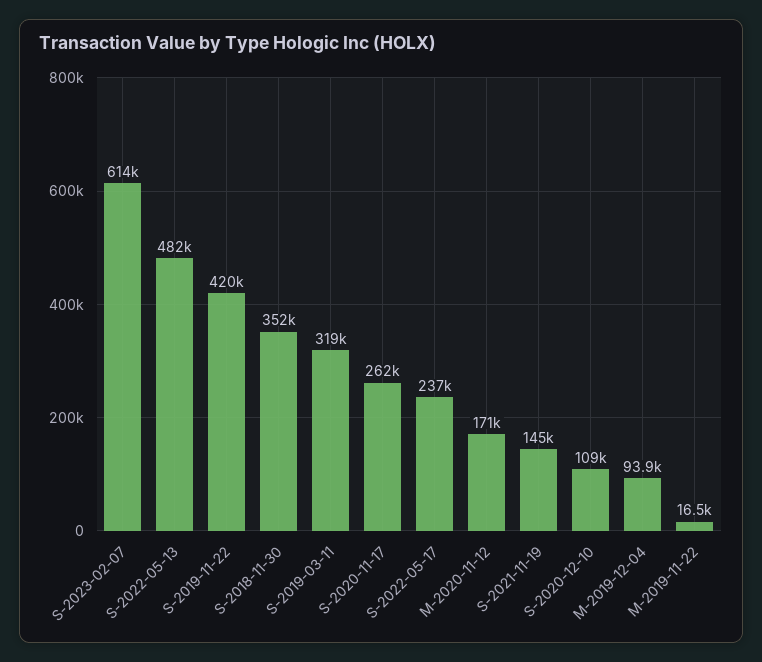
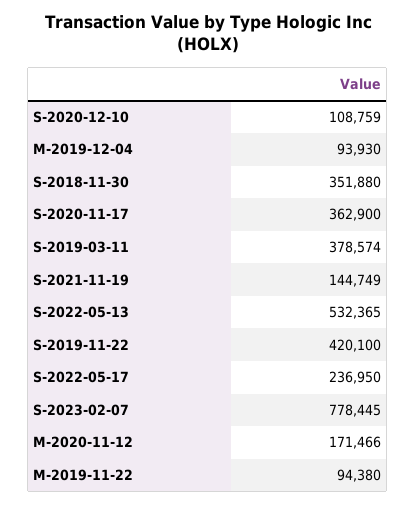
S-2023-02-07: 614000 -> 778445
S-2022-05-13: 482000 -> 532365
S-2019-03-11: 319000 -> 378574
S-2020-11-17: 262000 -> 362900
M-2019-11-22: 16500 -> 94380

